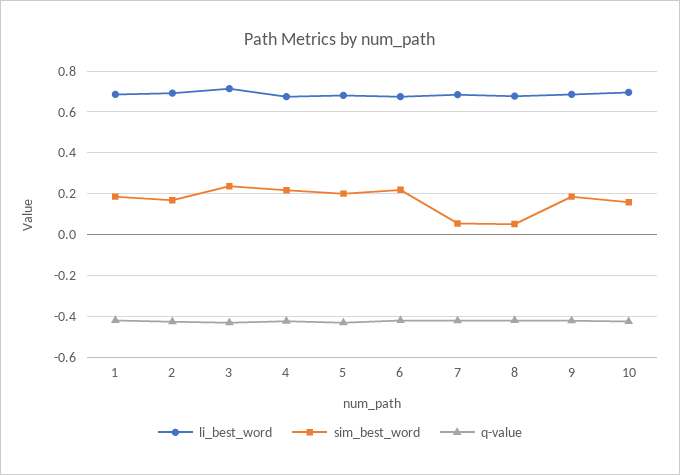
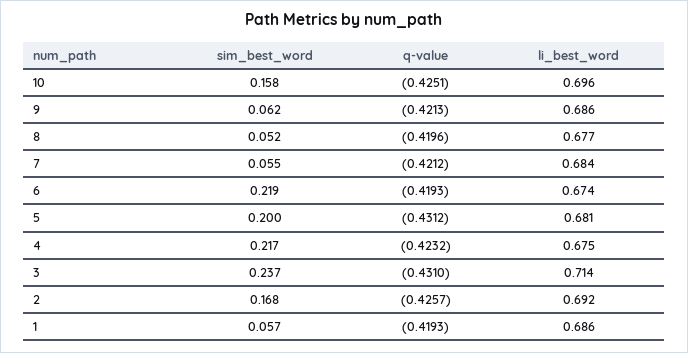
sim_best_word, 1: 0.2 -> 0.057
sim_best_word, 9: 0.2 -> 0.062

